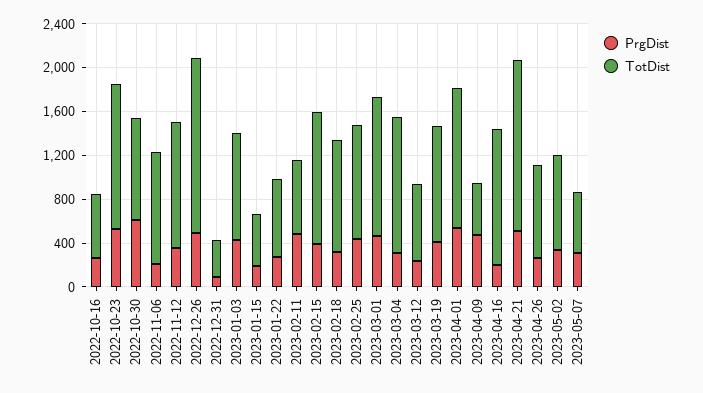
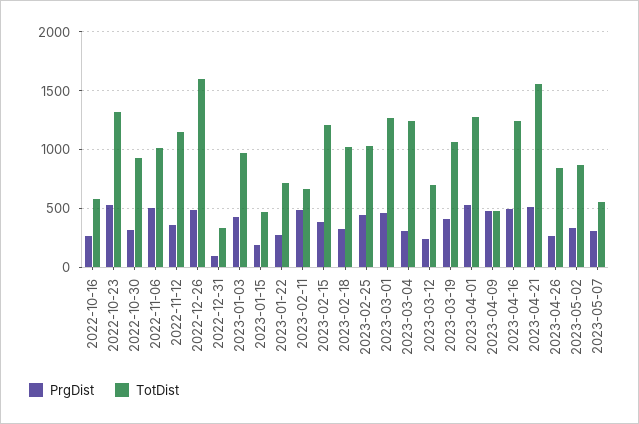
PrgDist, 2022-10-30: 600 -> 300
PrgDist, 2022-11-06: 200 -> 500
PrgDist, 2023-04-16: 200 -> 500

